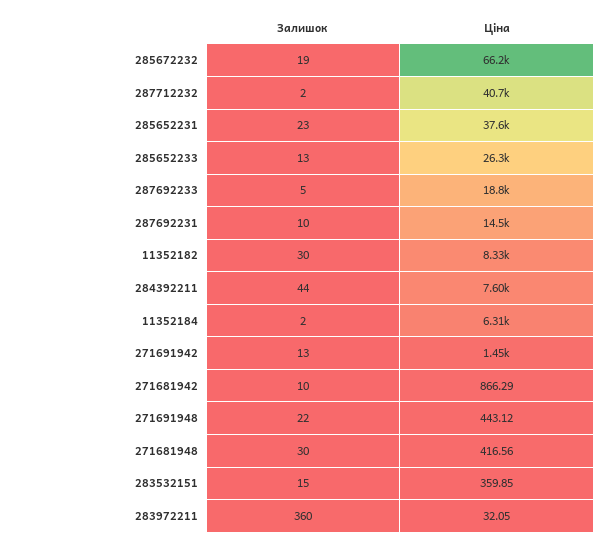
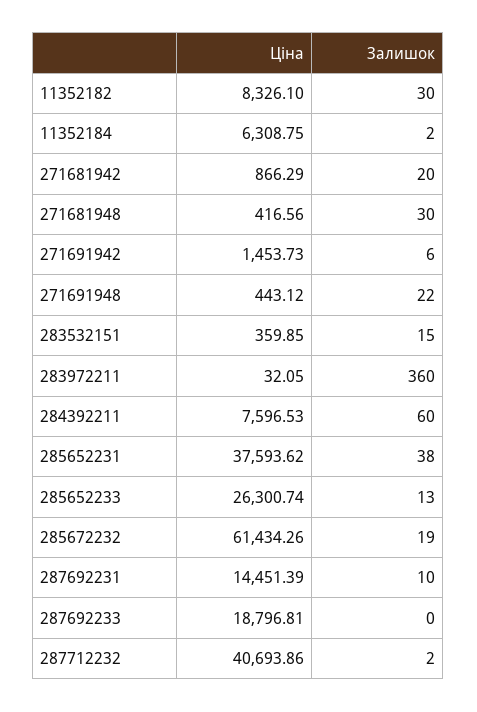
Ціна, 285672232: 66200 -> 61434.26
Залишок, 285652231: 23 -> 38
Залишок, 287692233: 5 -> 0
Залишок, 284392211: 44 -> 60
Залишок, 271691942: 13 -> 6
Залишок, 271681942: 10 -> 20

